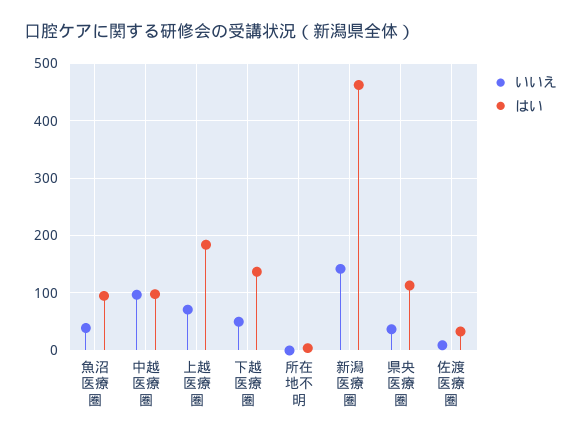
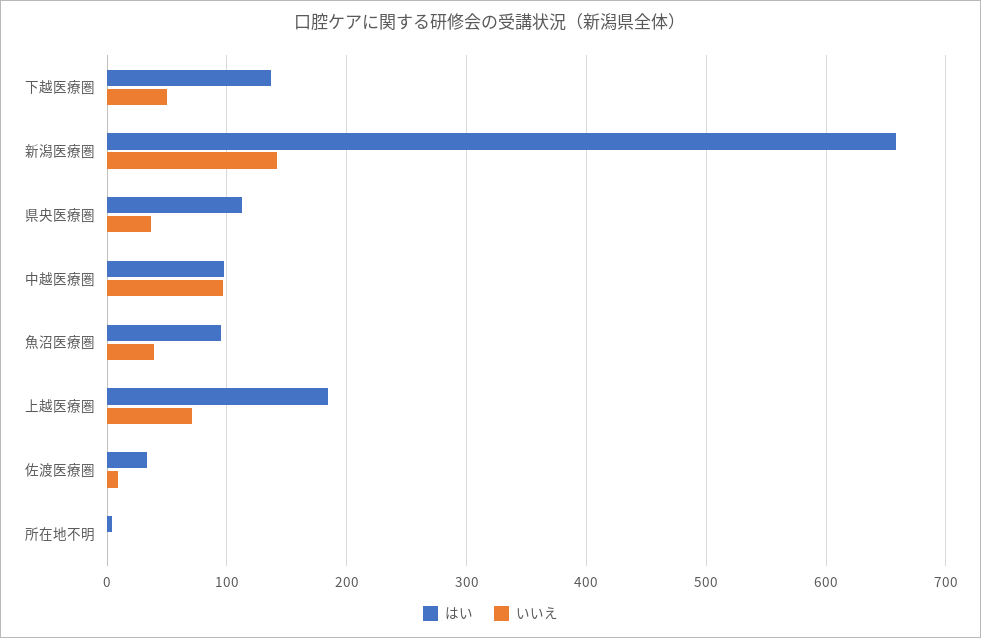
はい, 新潟医療圏: 460 -> 660

